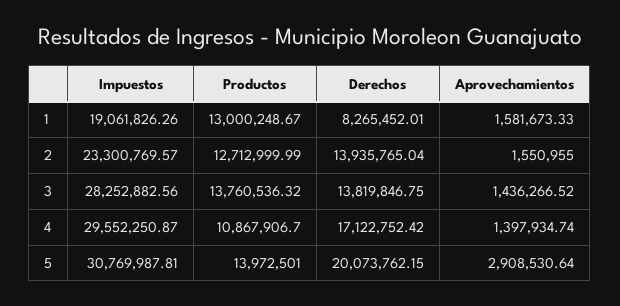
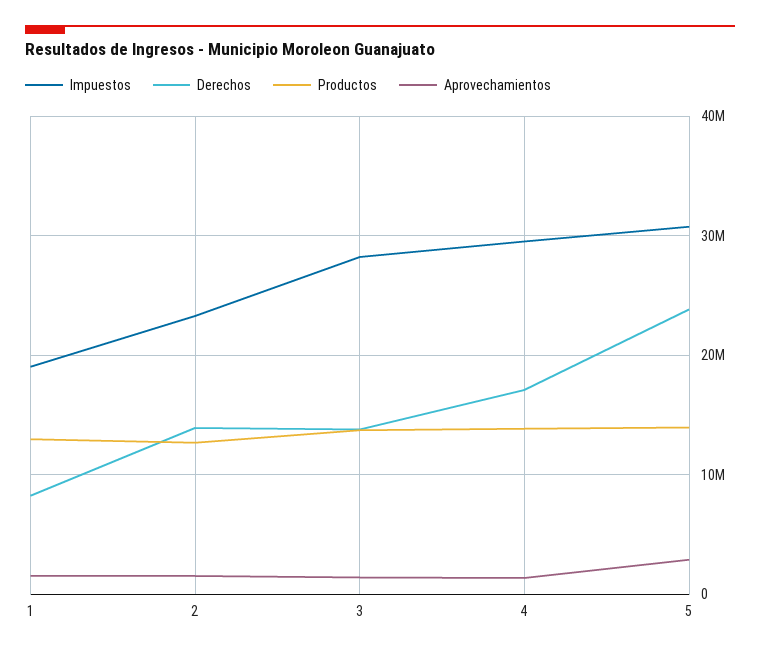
Productos, 4: 10867906.7 -> 14000000
Derechos, 5: 20073762.15 -> 24000000

